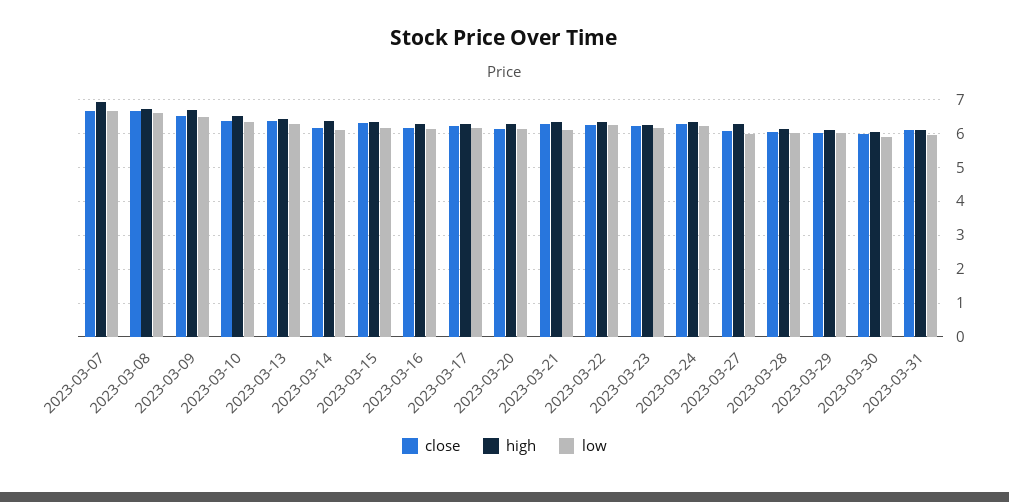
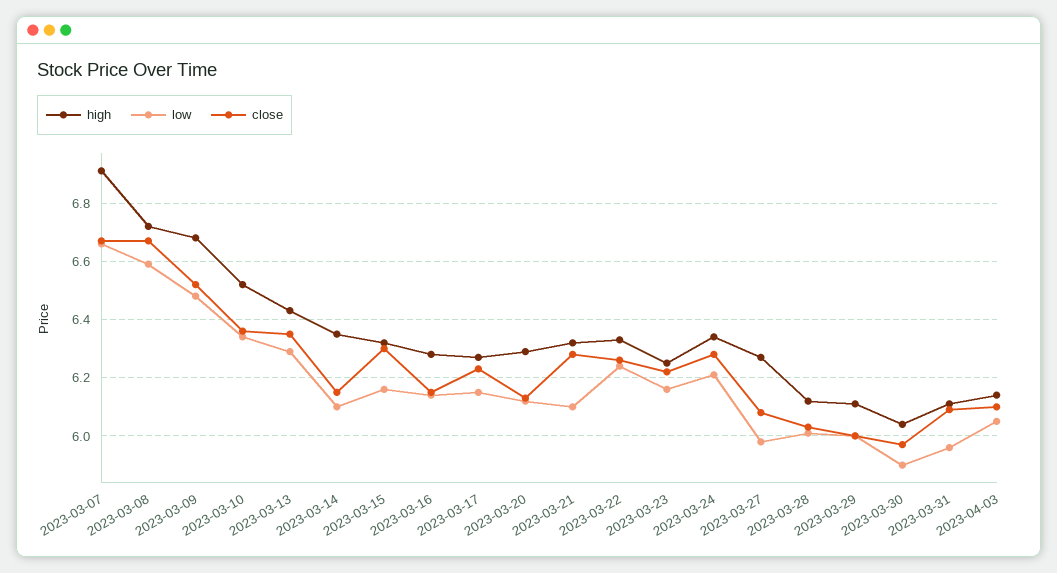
high, 2023-04-03: none -> 6.15
low, 2023-04-03: none -> 6.05
close, 2023-04-03: none -> 6.1

